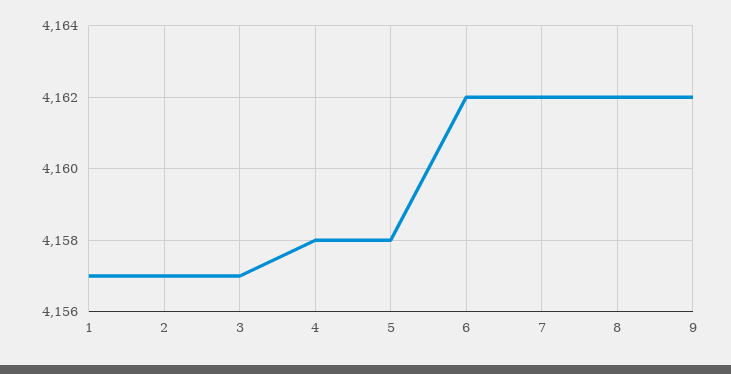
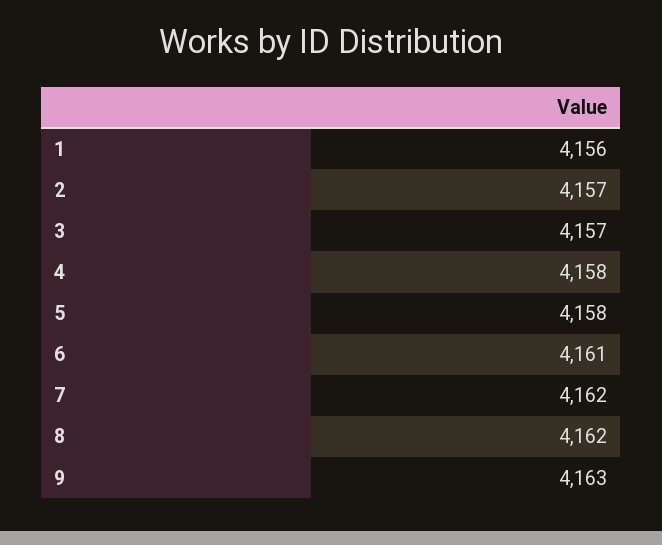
1: 4157 -> 4156
6: 4162 -> 4161
9: 4162 -> 4163

